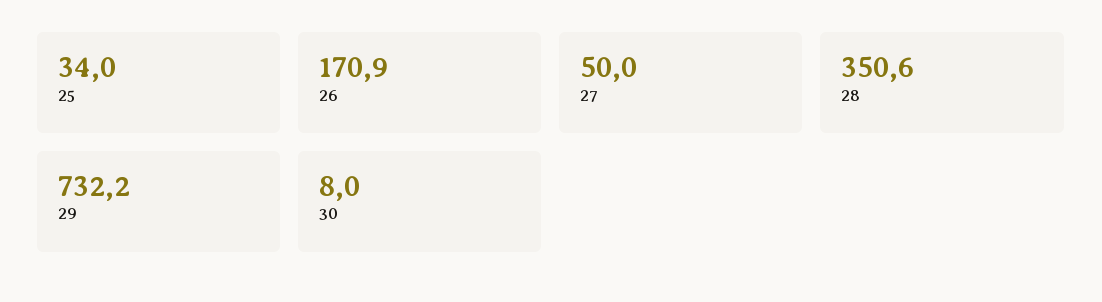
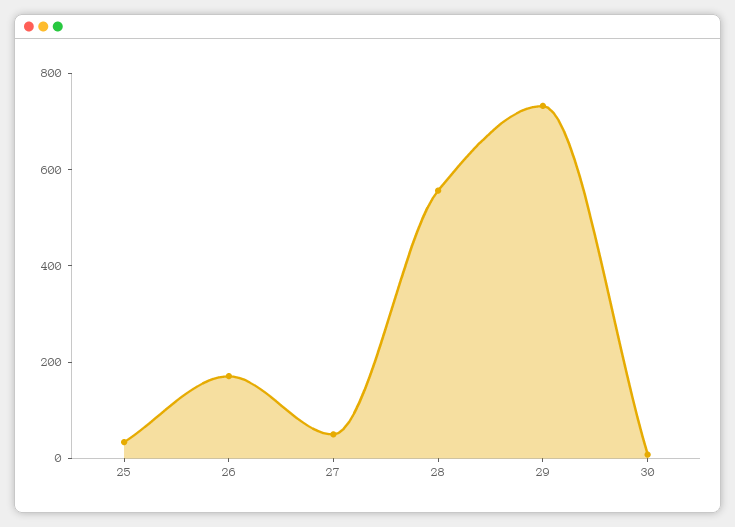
28: 350.6 -> 550

